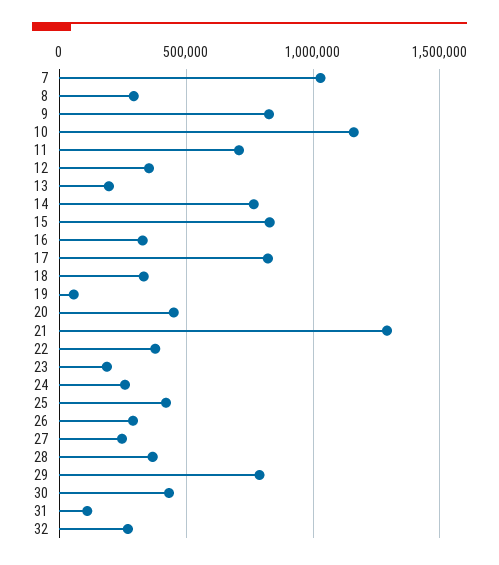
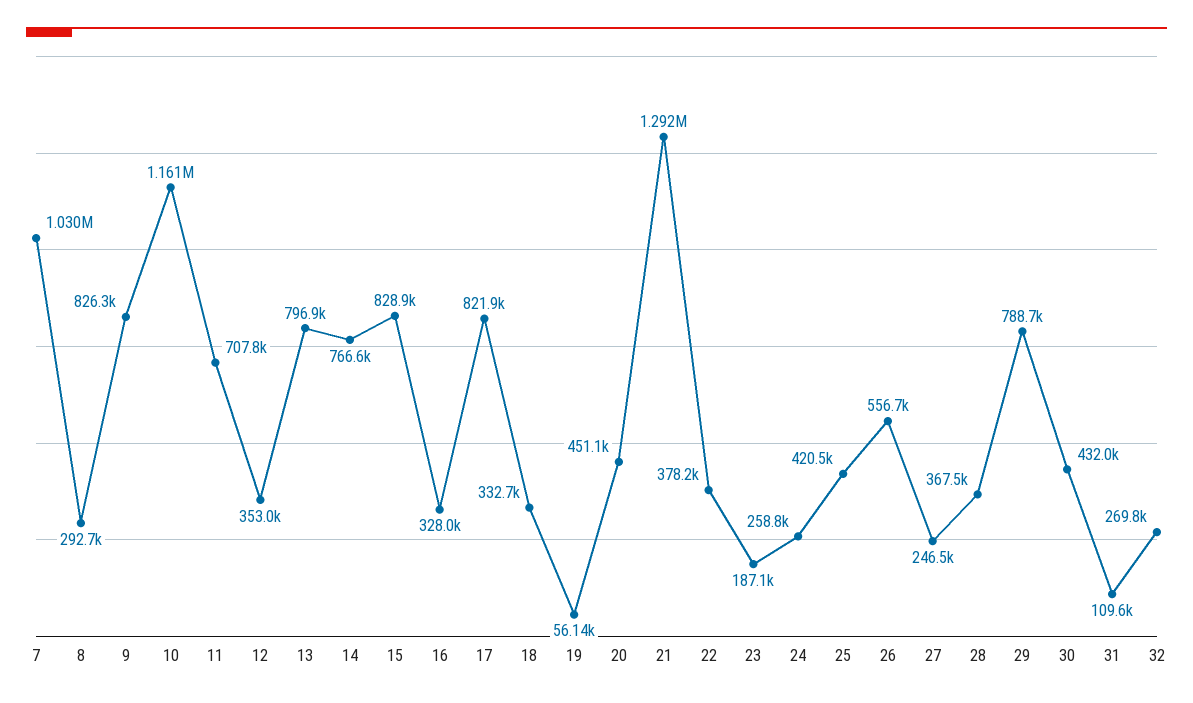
13: 200000 -> 796900
26: 300000 -> 556700

